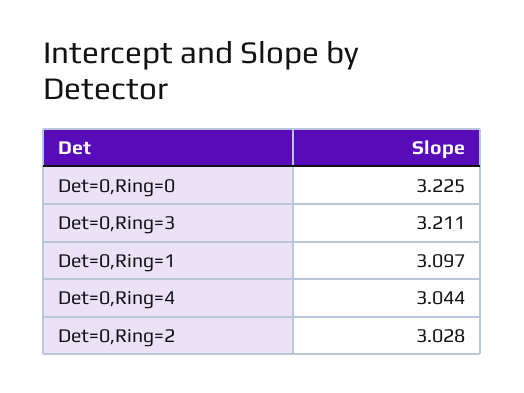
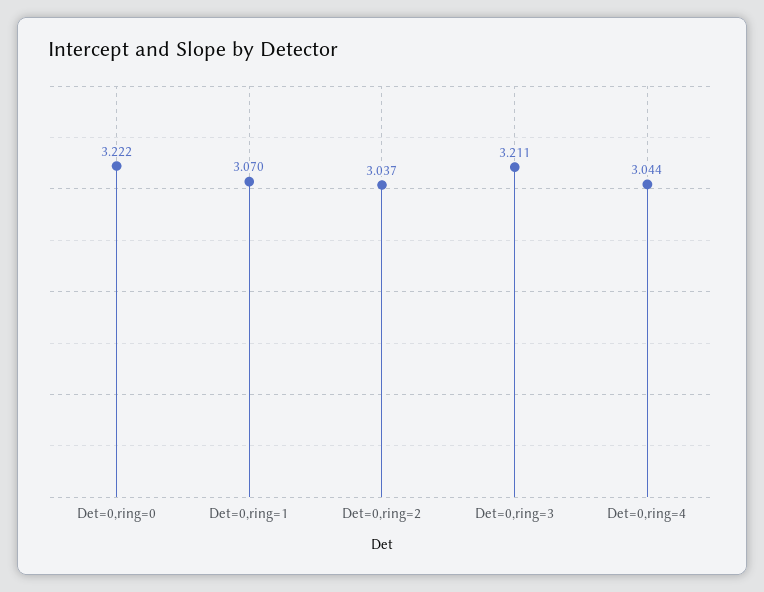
Det=0,Ring=0: 3.225 -> 3.222
Det=0,Ring=1: 3.097 -> 3.07
Det=0,Ring=2: 3.028 -> 3.037

